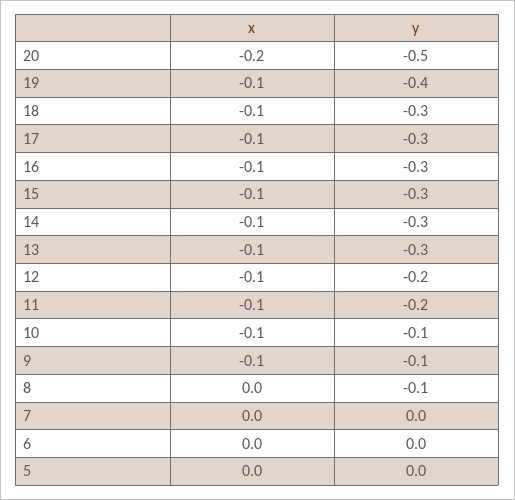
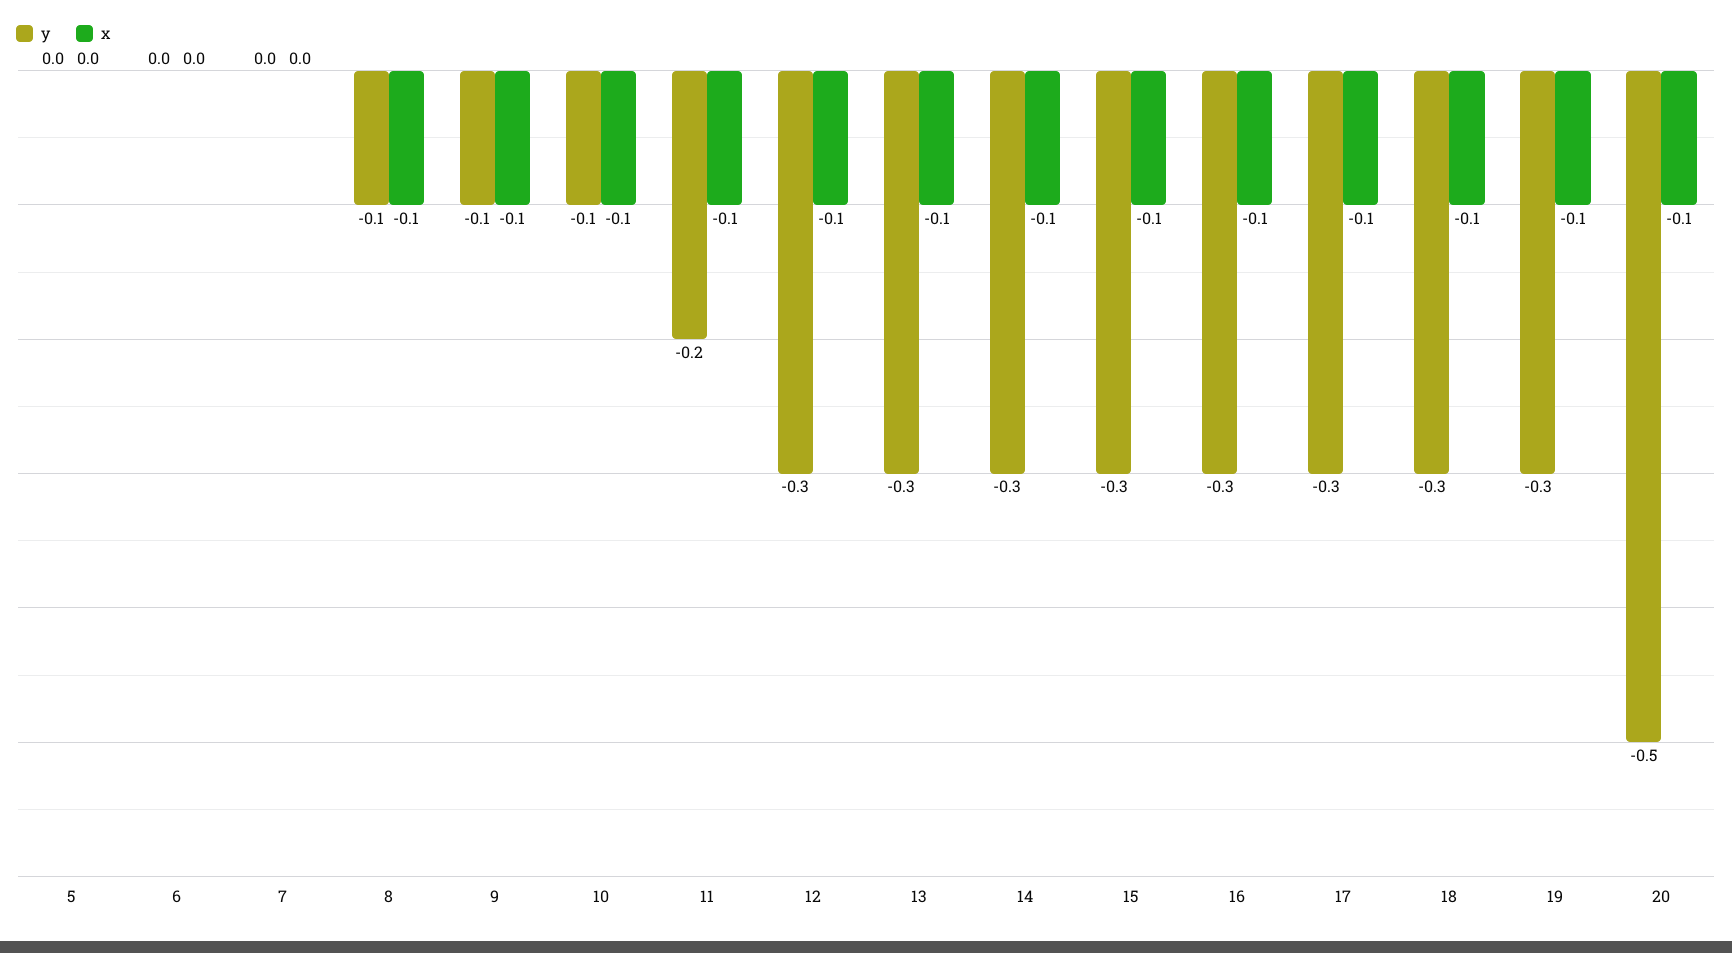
x, 20: -0.2 -> -0.1
y, 19: -0.4 -> -0.3
y, 12: -0.2 -> -0.3
x, 8: 0 -> -0.1

